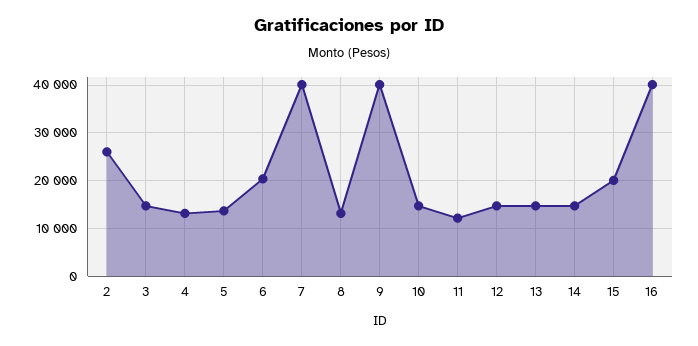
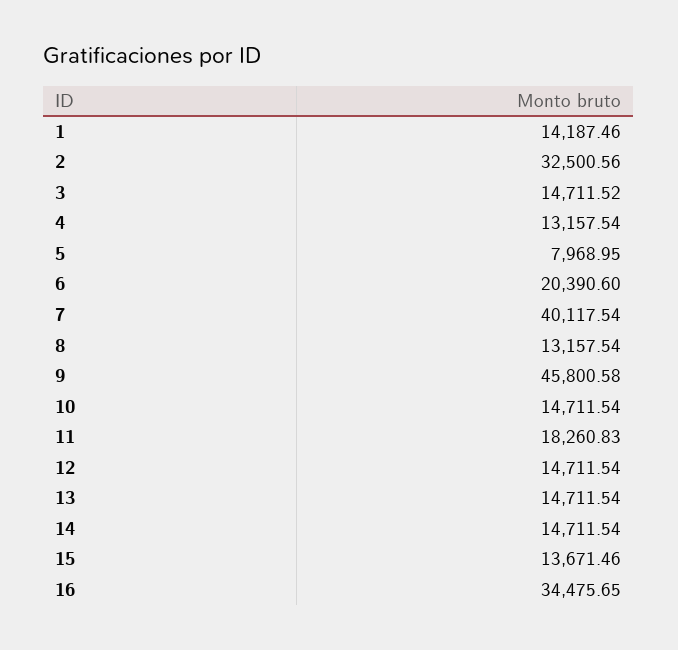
2: 26000 -> 32500.56
5: 14000 -> 7968.95
9: 40000 -> 45800.58
11: 12000 -> 18260.83
15: 20000 -> 13671.46
16: 40000 -> 34475.65
1: none -> 14187.46

